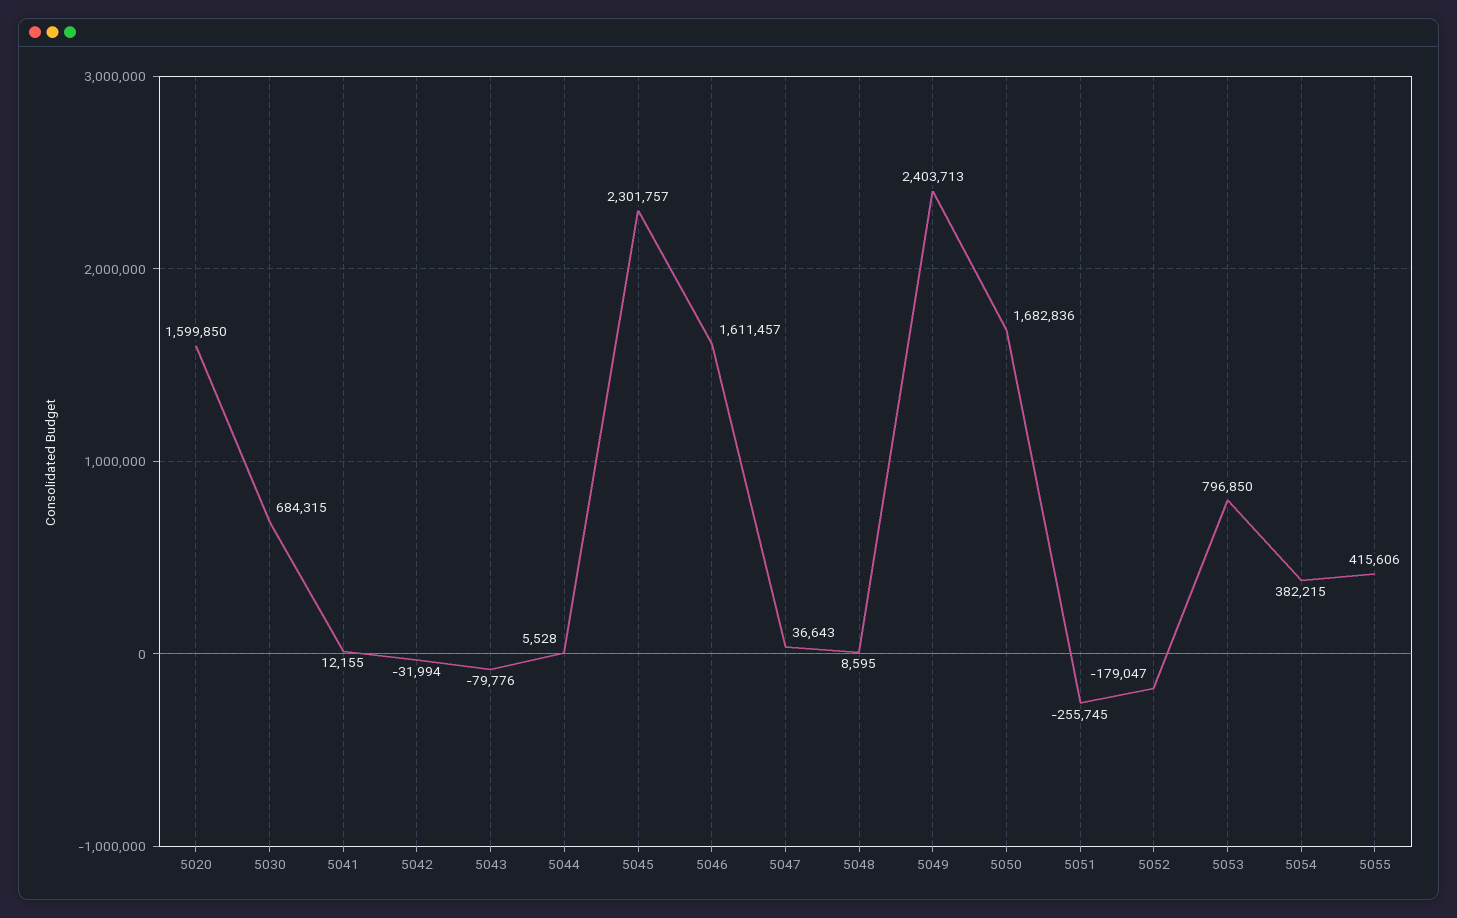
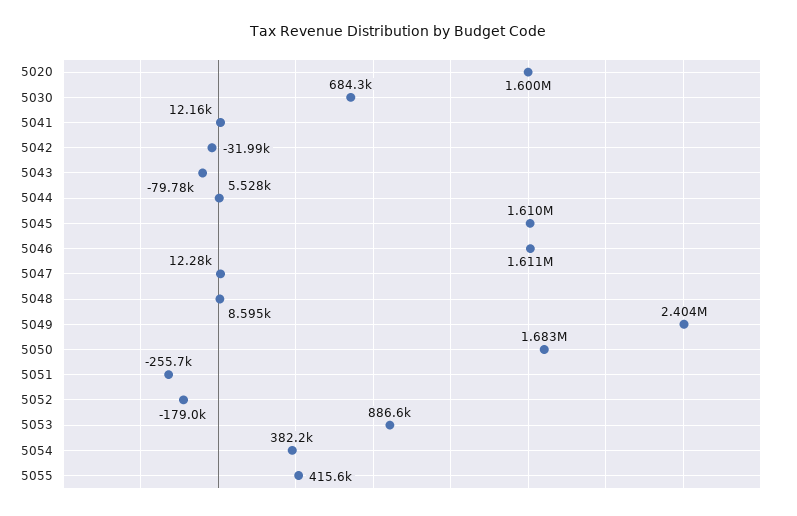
5045: 2301757 -> 1610000
5047: 36643 -> 12280
5053: 796850 -> 886600

